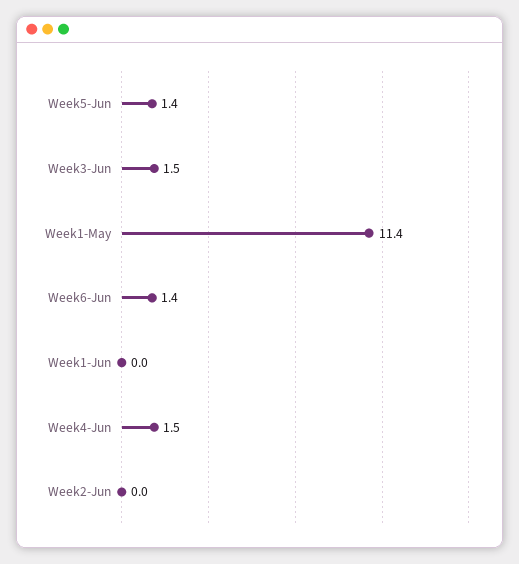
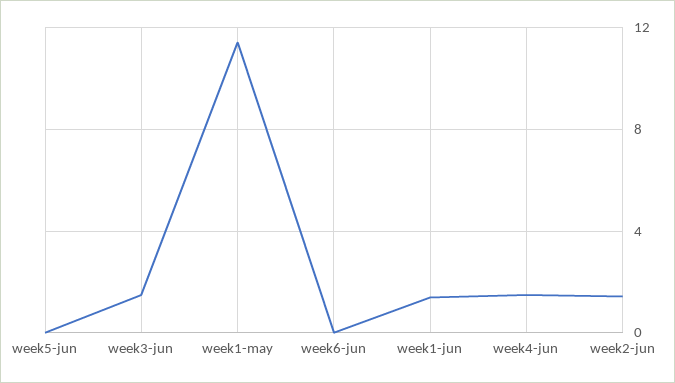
Week5-Jun: 1.4 -> 0
Week6-Jun: 1.4 -> 0
Week1-Jun: 0 -> 1.5
Week2-Jun: 0 -> 1.5

